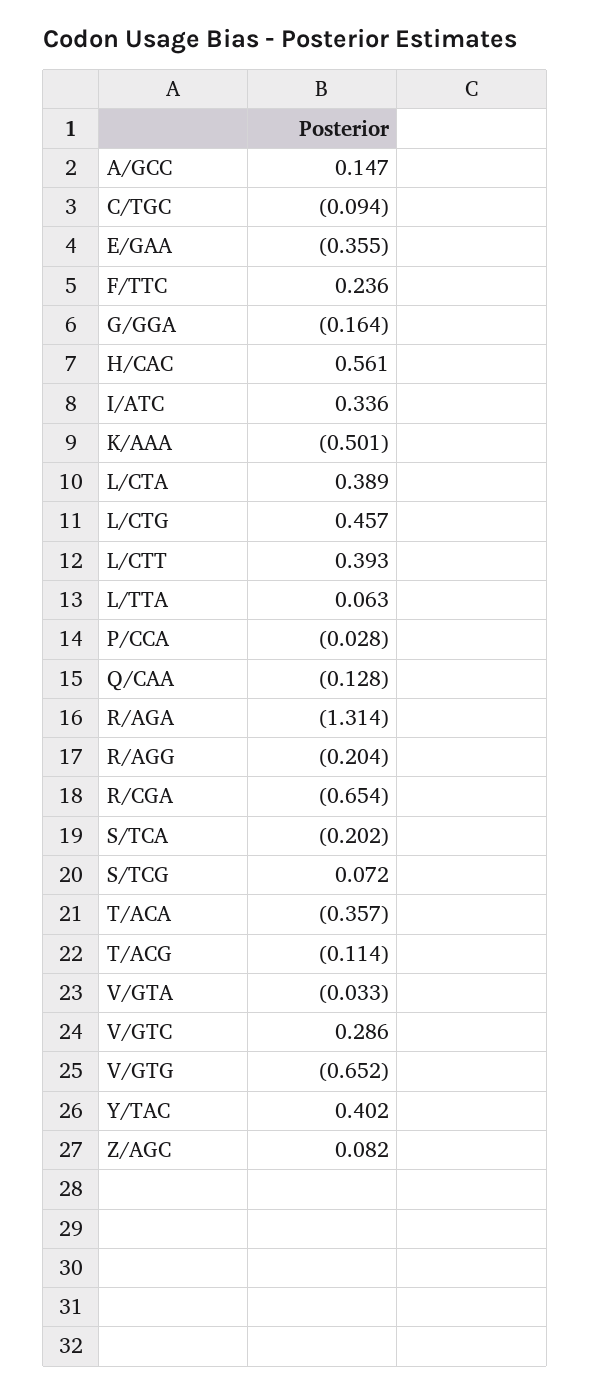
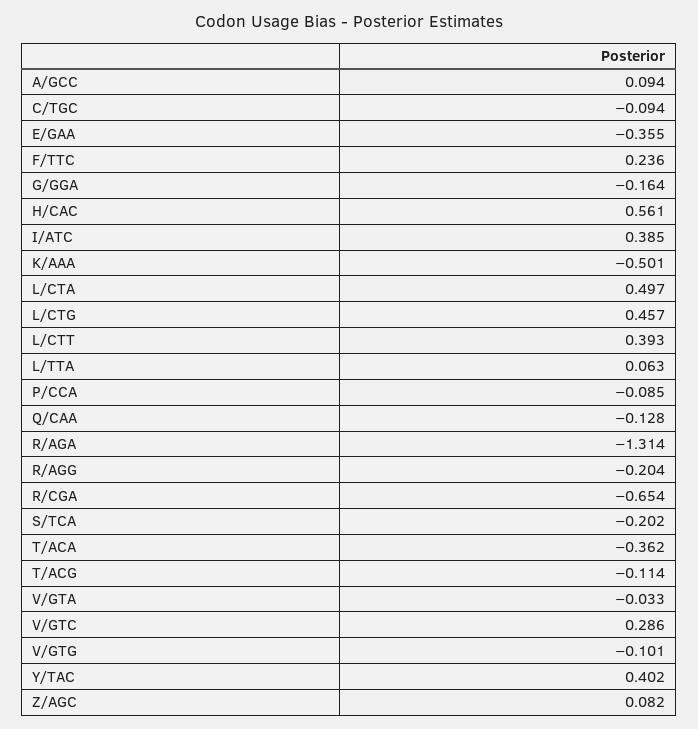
A/GCC: 0.147 -> 0.094
I/ATC: 0.336 -> 0.385
L/CTA: 0.389 -> 0.497
P/CCA: -0.028 -> -0.085
S/TCG: 0.072 -> none
T/ACA: -0.357 -> -0.362
V/GTG: -0.652 -> -0.101

